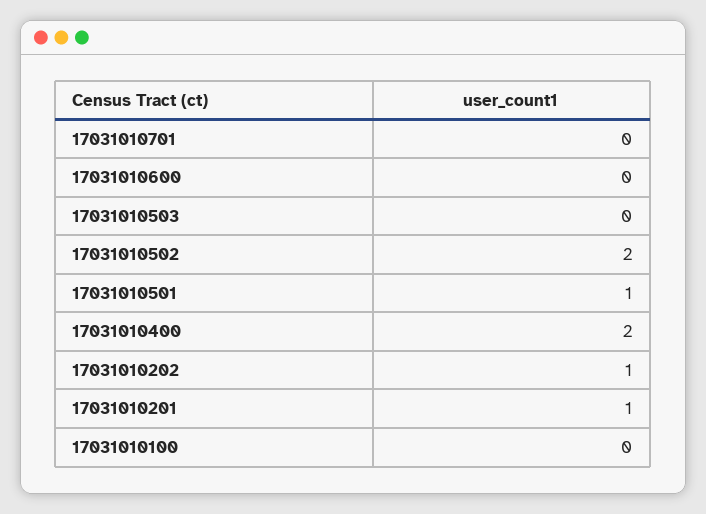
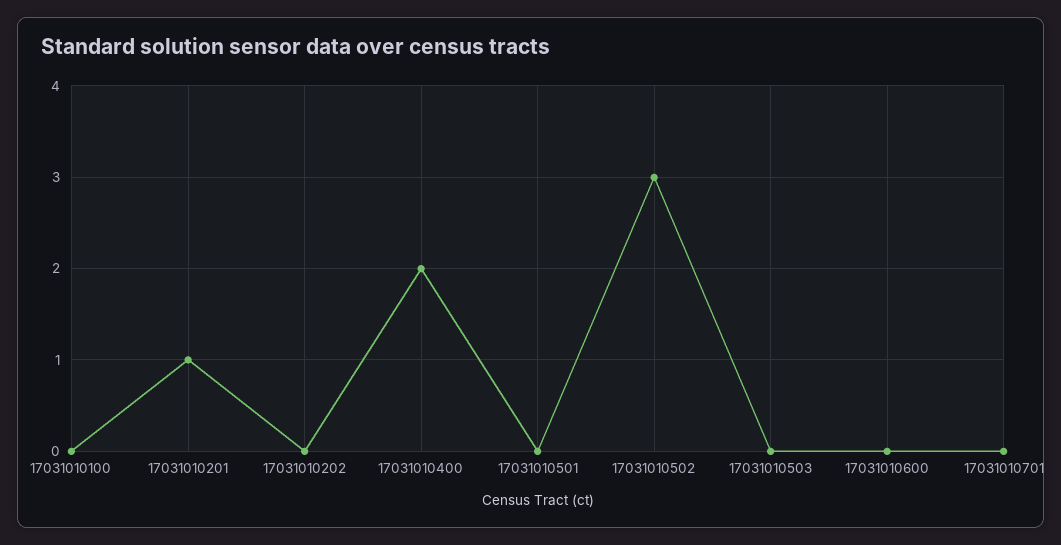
17031010502: 2 -> 3
17031010501: 1 -> 0
17031010202: 1 -> 0

